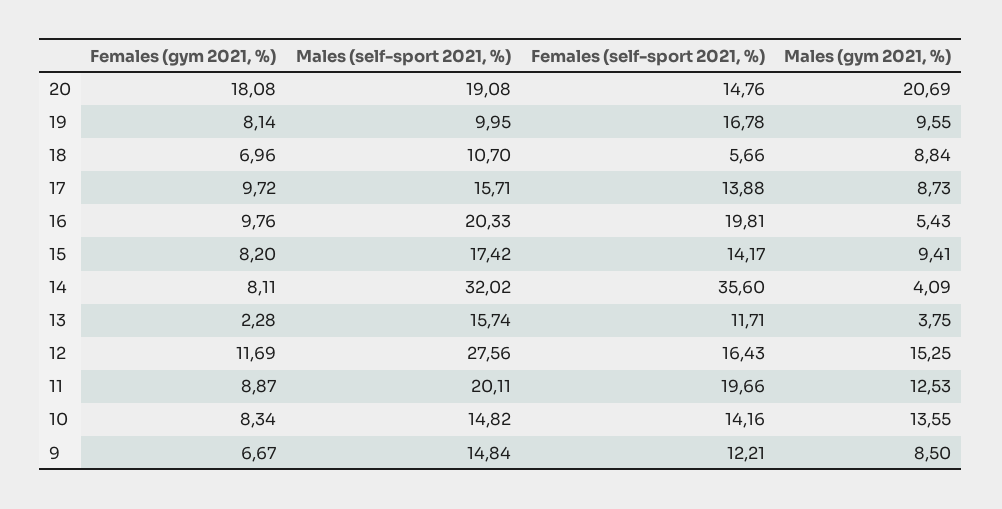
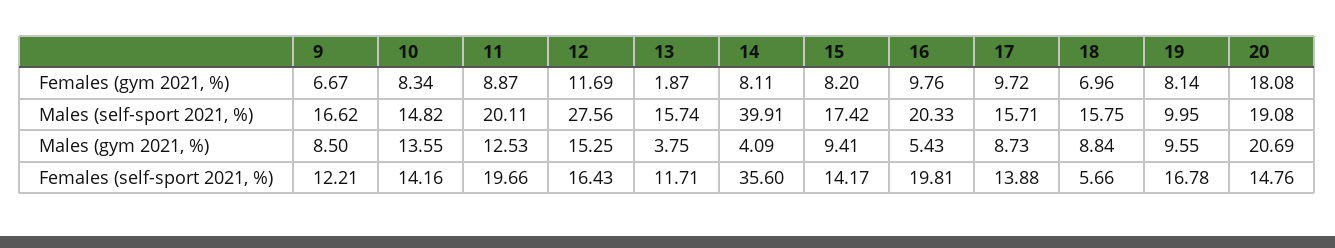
Males (self-sport 2021, %), 18: 10.7 -> 15.75
Males (self-sport 2021, %), 14: 32.02 -> 39.91
Females (gym 2021, %), 13: 2.28 -> 1.87
Males (self-sport 2021, %), 9: 14.84 -> 16.62

